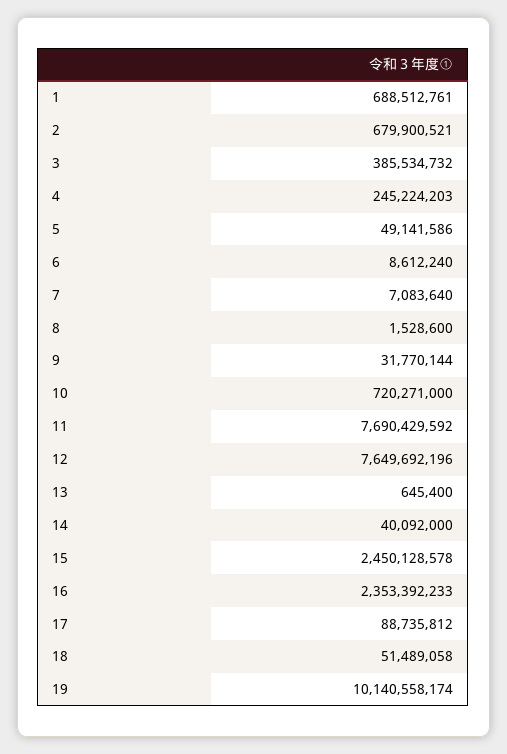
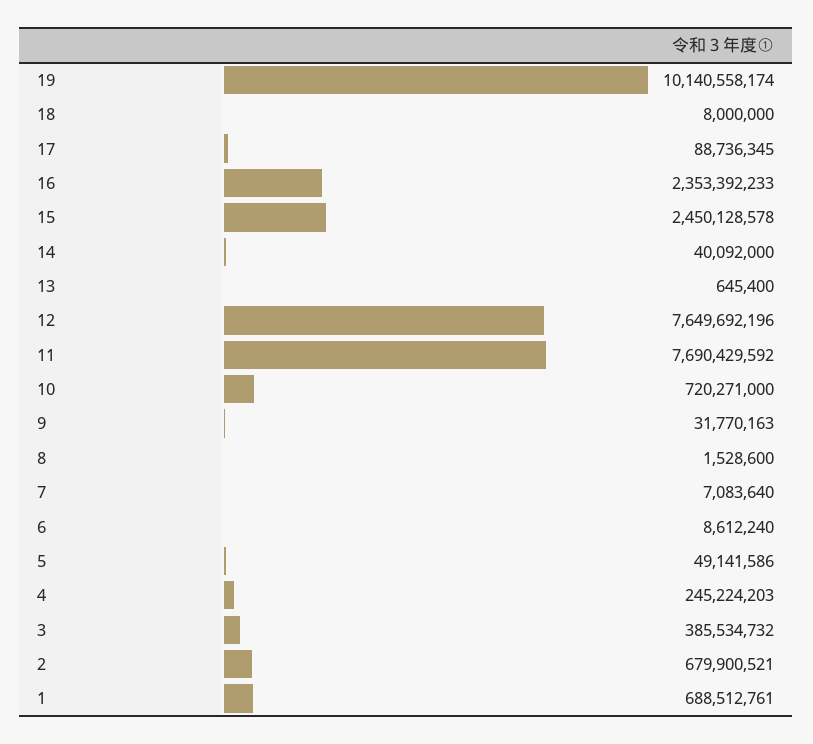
9: 31770144 -> 31770163
17: 88735812 -> 88736345
18: 51489058 -> 8000000

